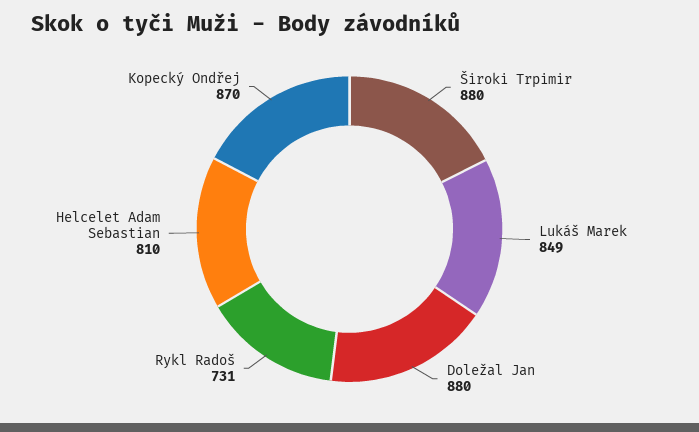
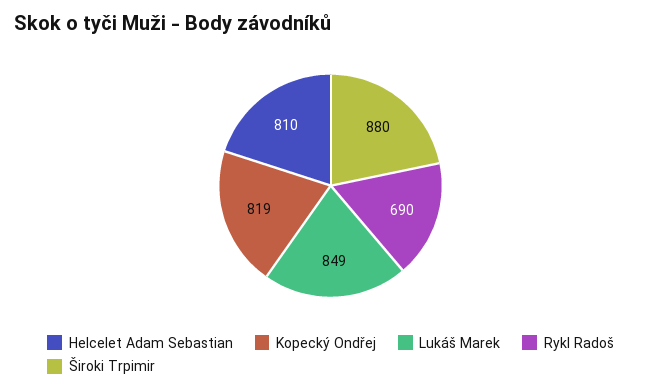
Doležal Jan: 880 -> none
Rykl Radoš: 731 -> 690
Kopecký Ondřej: 870 -> 819

